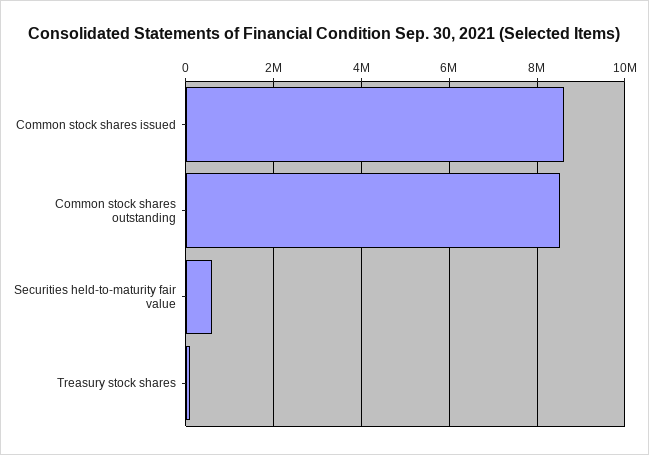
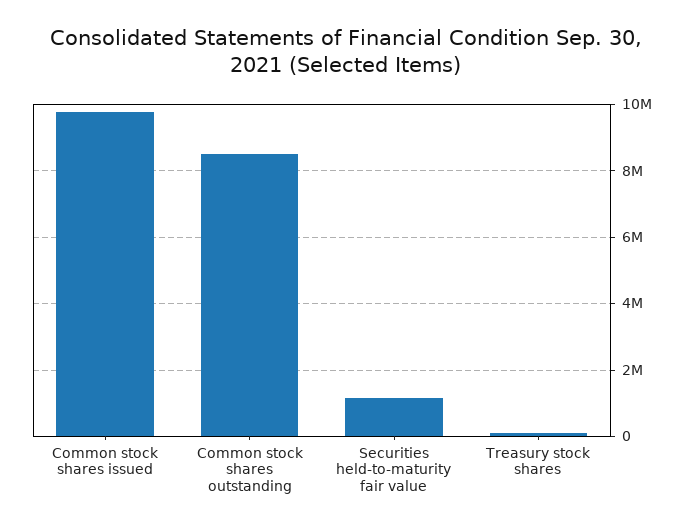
Common stock shares issued: 8600000 -> 9800000
Securities held-to-maturity fair value: 600000 -> 1200000

